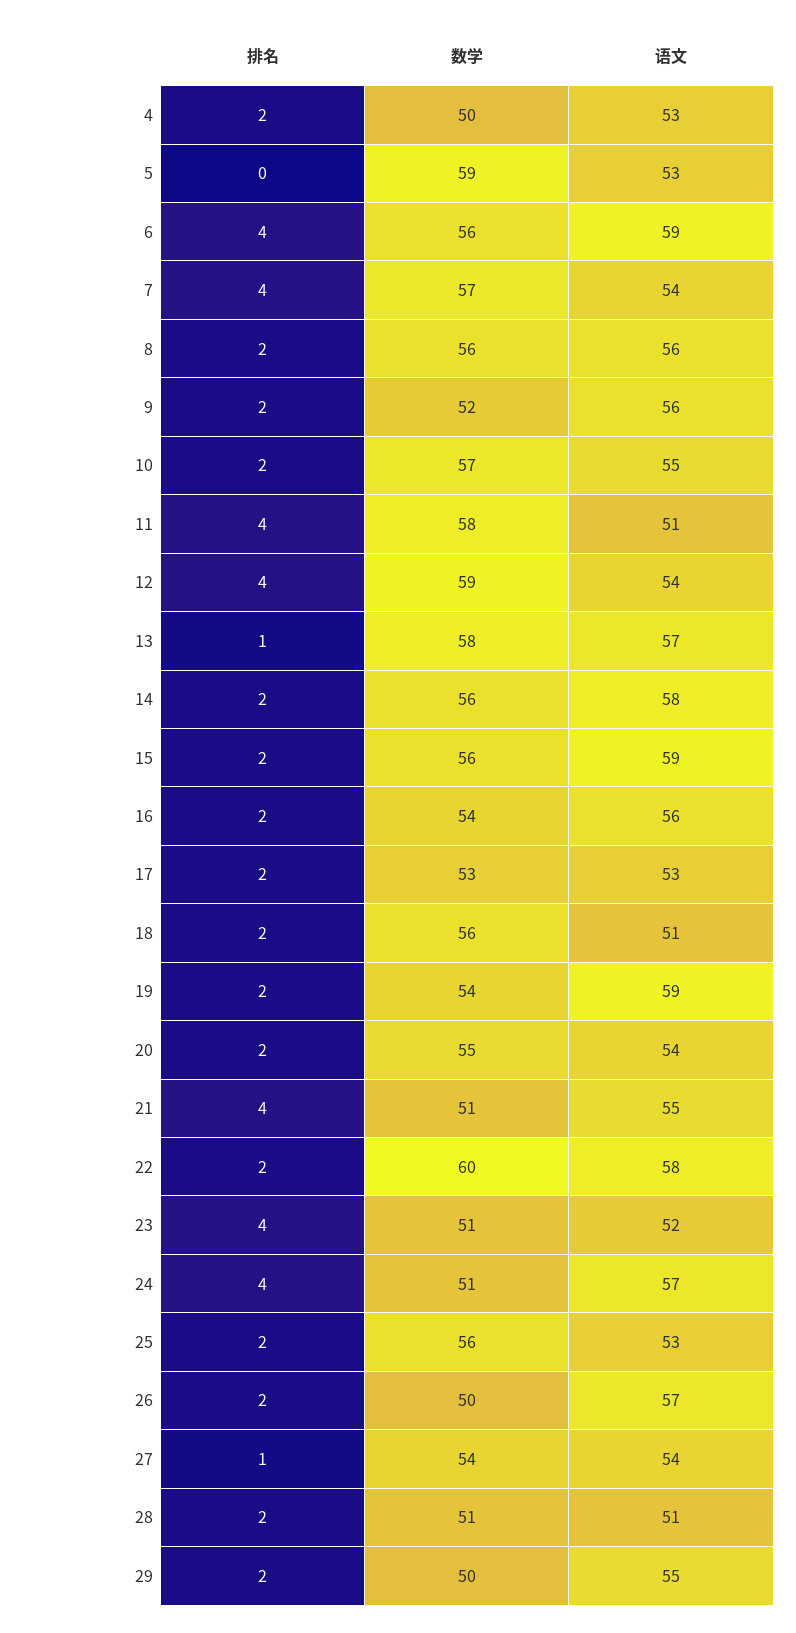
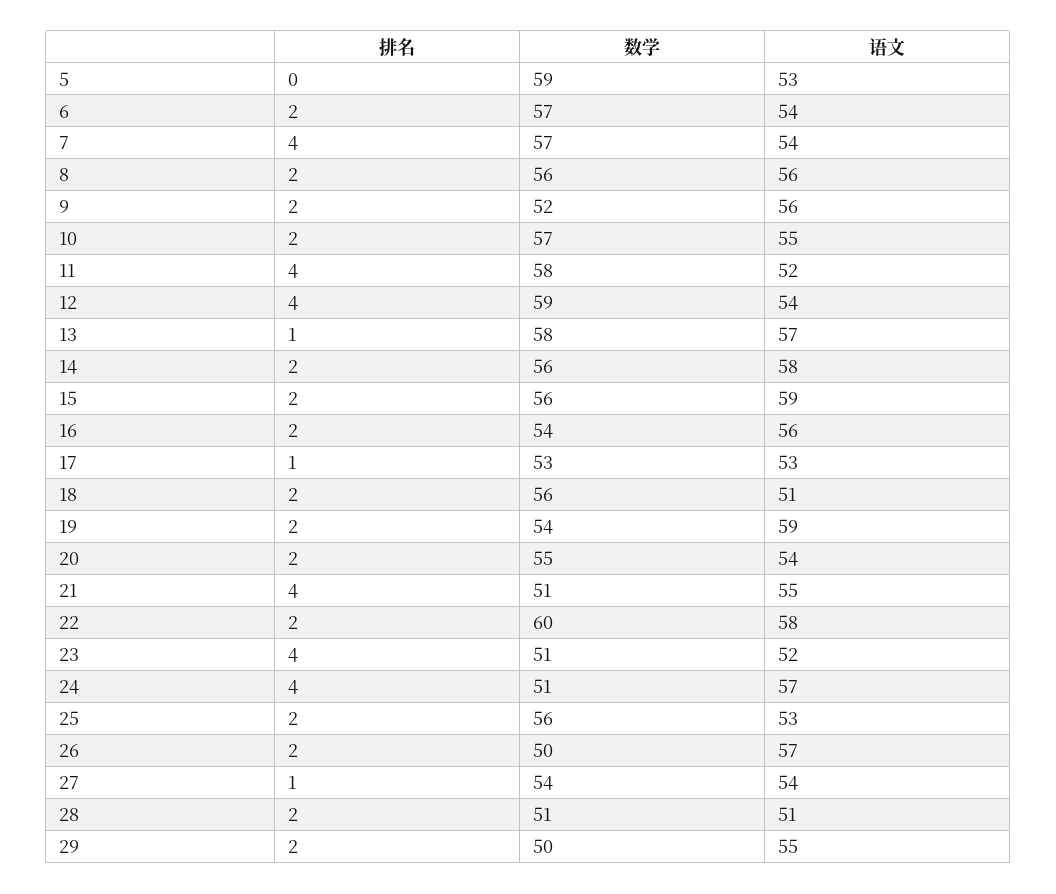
排名, 4: 2 -> none
数学, 4: 50 -> none
语文, 4: 53 -> none
排名, 6: 4 -> 2
数学, 6: 56 -> 57
语文, 6: 59 -> 54
语文, 11: 51 -> 52
排名, 17: 2 -> 1

